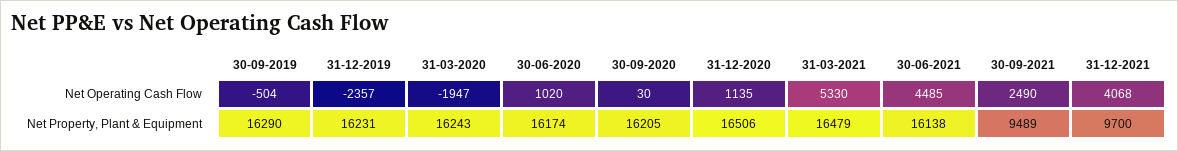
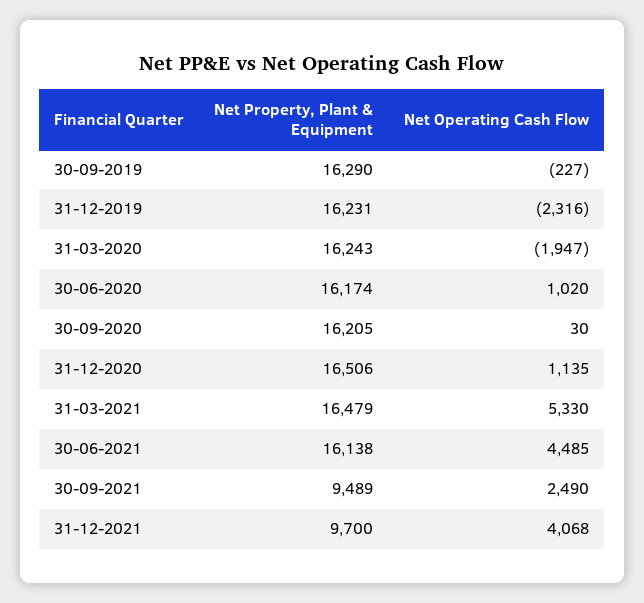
30-09-2019, Net Operating Cash Flow: -504 -> -227
31-12-2019, Net Operating Cash Flow: -2357 -> -2316

